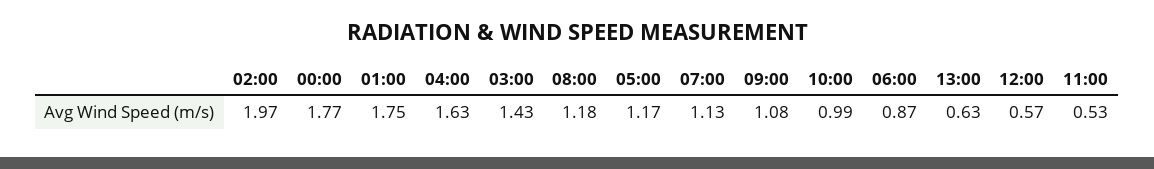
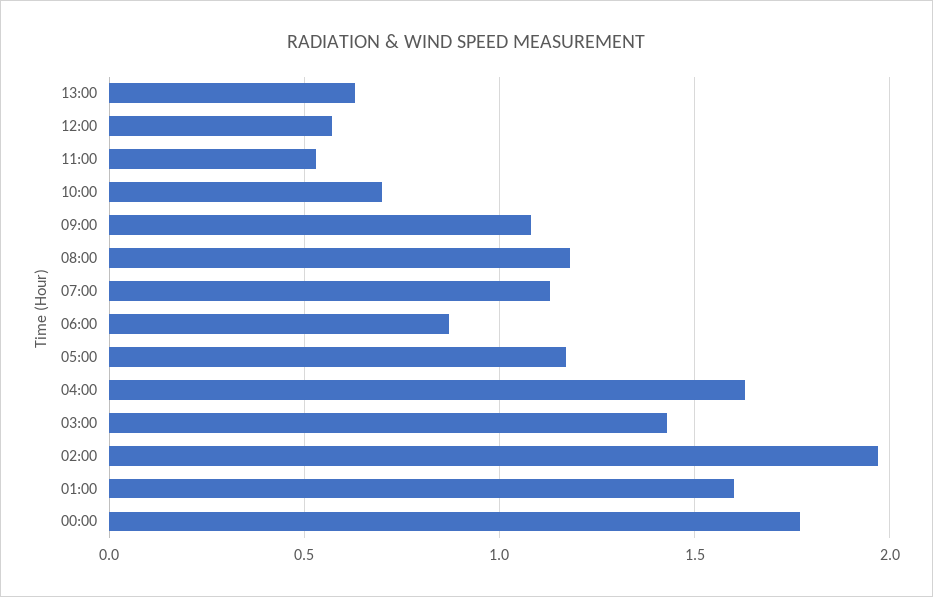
01:00: 1.75 -> 1.6
10:00: 0.99 -> 0.7

